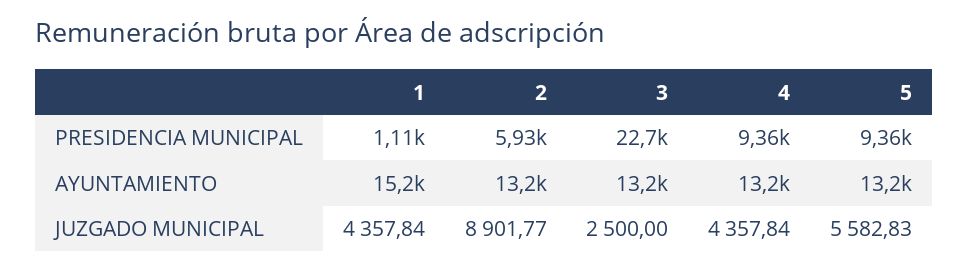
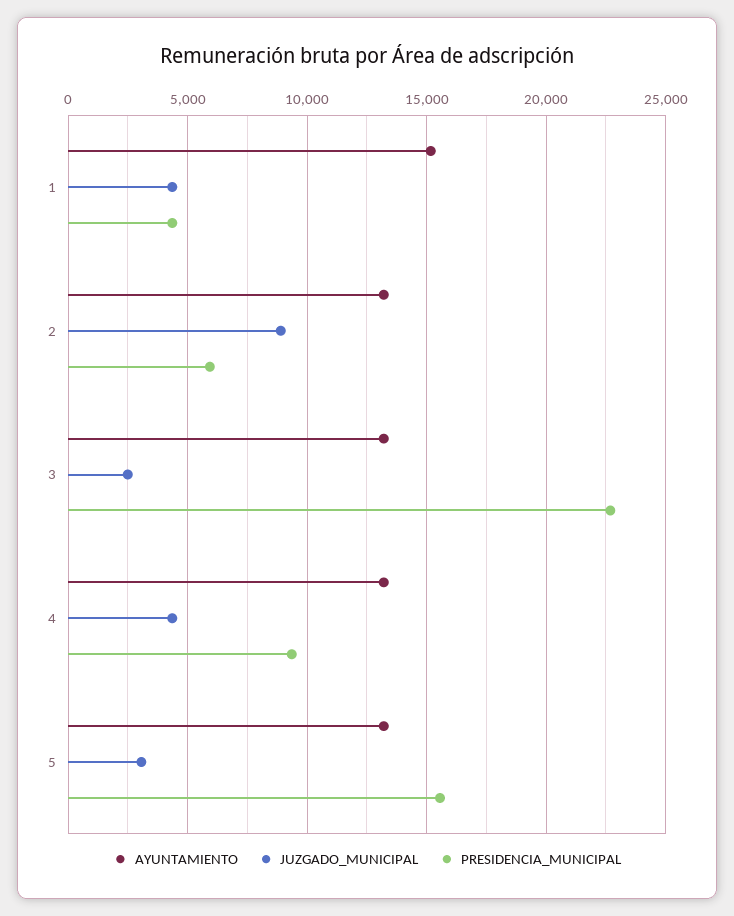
PRESIDENCIA MUNICIPAL, 1: 1110 -> 4500
PRESIDENCIA MUNICIPAL, 5: 9360 -> 15500
JUZGADO MUNICIPAL, 5: 5582.83 -> 3000

